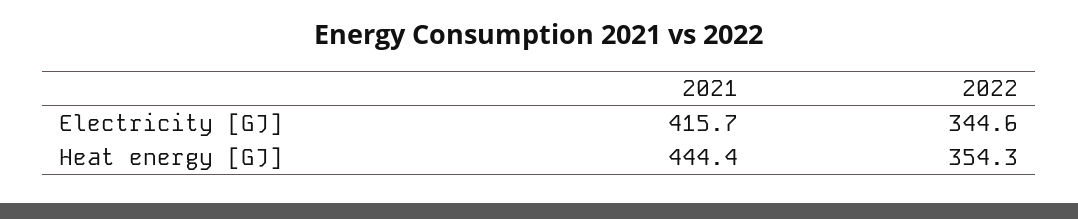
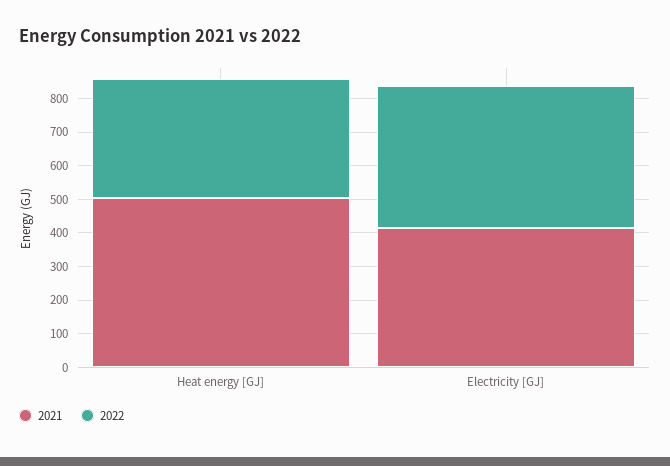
2022, Electricity [GJ]: 344.6 -> 425
2021, Heat energy [GJ]: 444.4 -> 500

